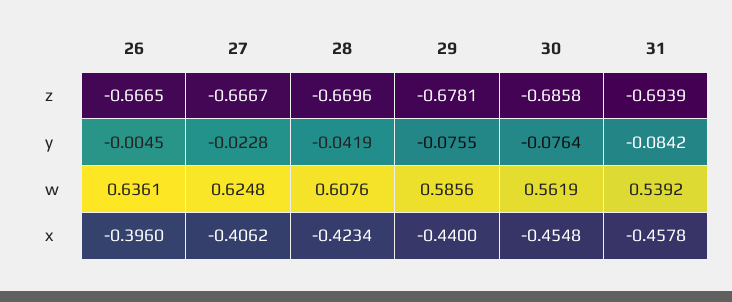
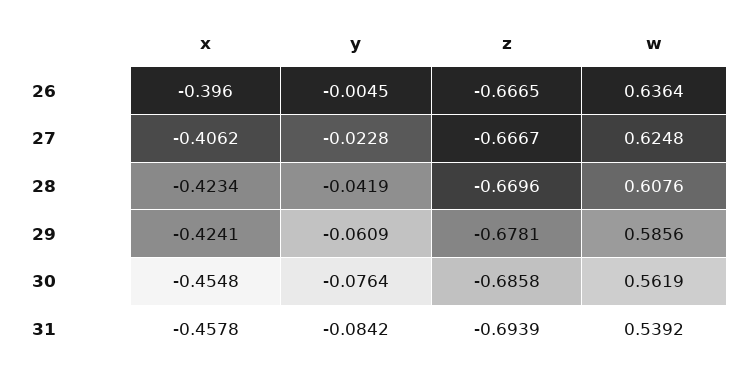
29, y: -0.0755 -> -0.0609
26, w: 0.6361 -> 0.6364
29, x: -0.44 -> -0.4241

